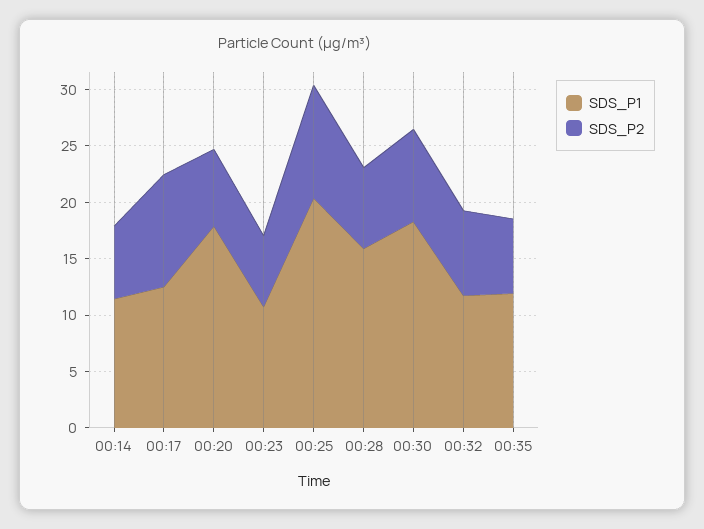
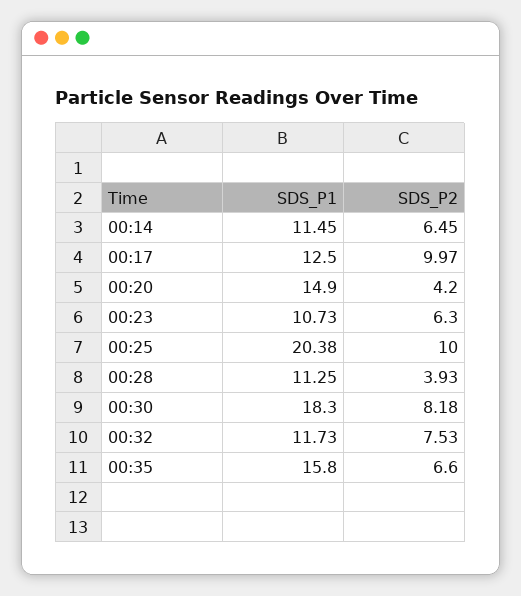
SDS_P1, 00:20: 18 -> 14.9
SDS_P2, 00:20: 7 -> 4.2
SDS_P1, 00:28: 16 -> 11.25
SDS_P2, 00:28: 7 -> 3.93
SDS_P1, 00:35: 12 -> 15.8

